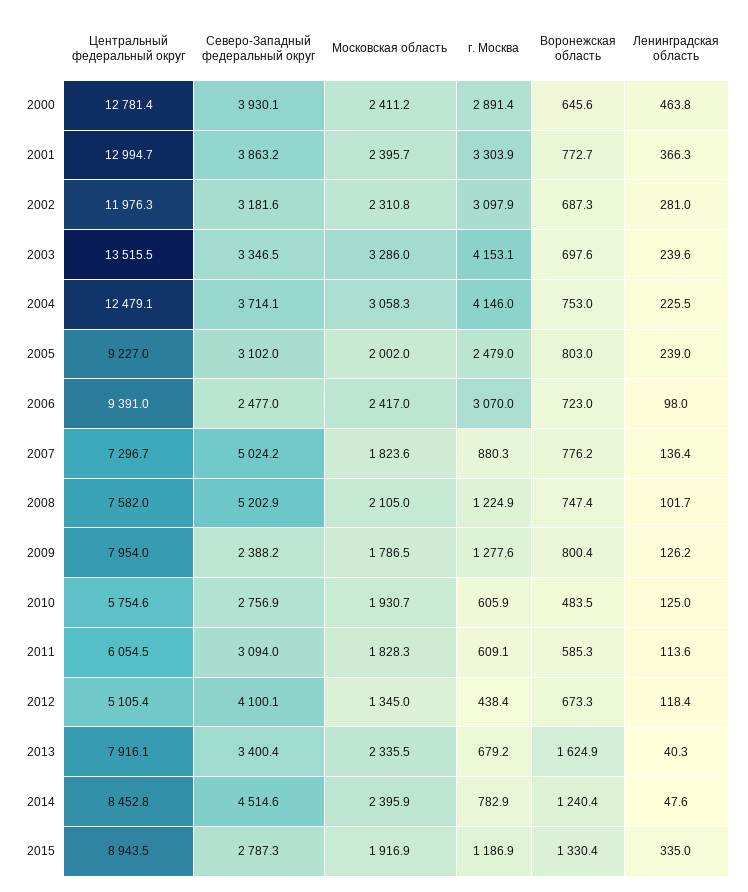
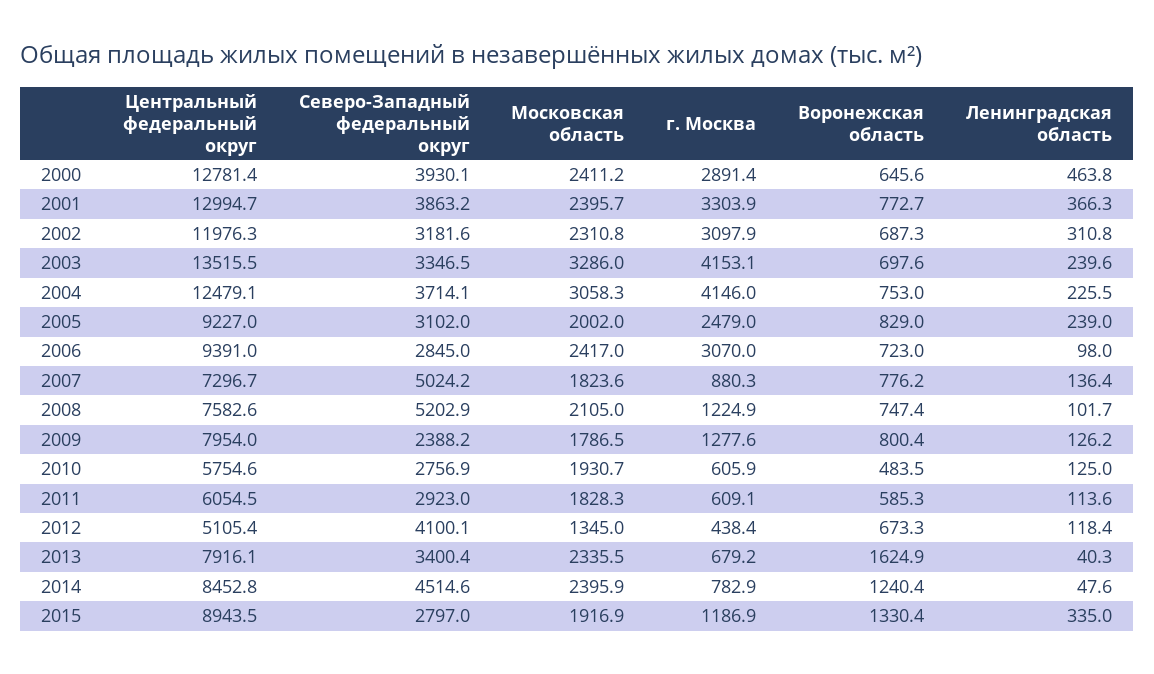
Ленинградская область, 2002: 281 -> 310.8
Воронежская область, 2005: 803 -> 829
Северо-Западный федеральный округ, 2006: 2477 -> 2845
Центральный федеральный округ, 2008: 7582 -> 7582.6
Северо-Западный федеральный округ, 2011: 3094 -> 2923
Северо-Западный федеральный округ, 2015: 2787.3 -> 2797

